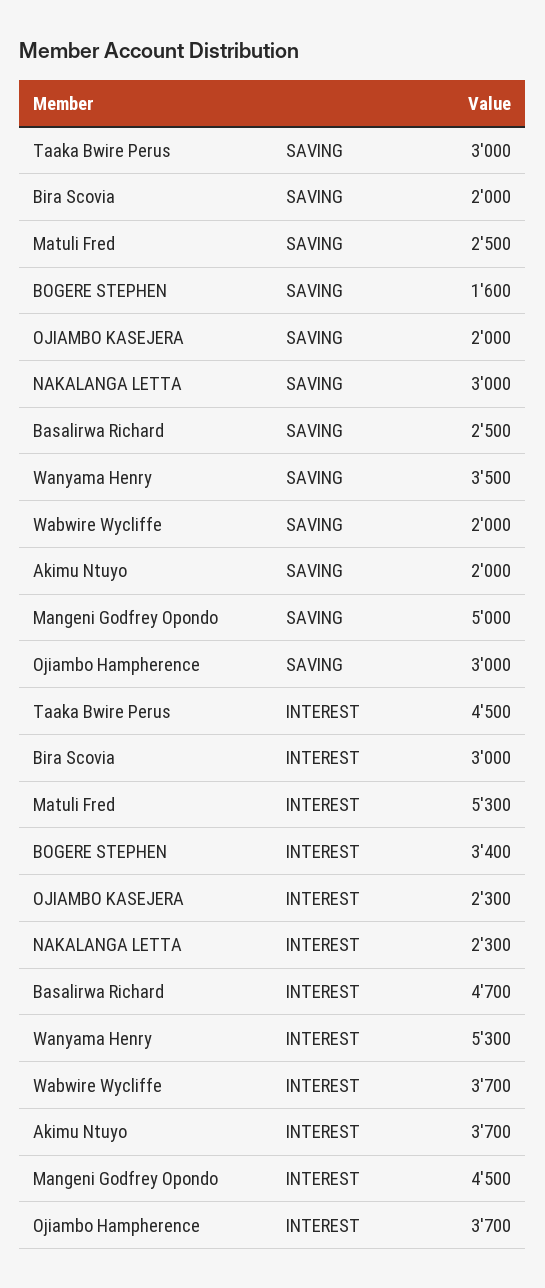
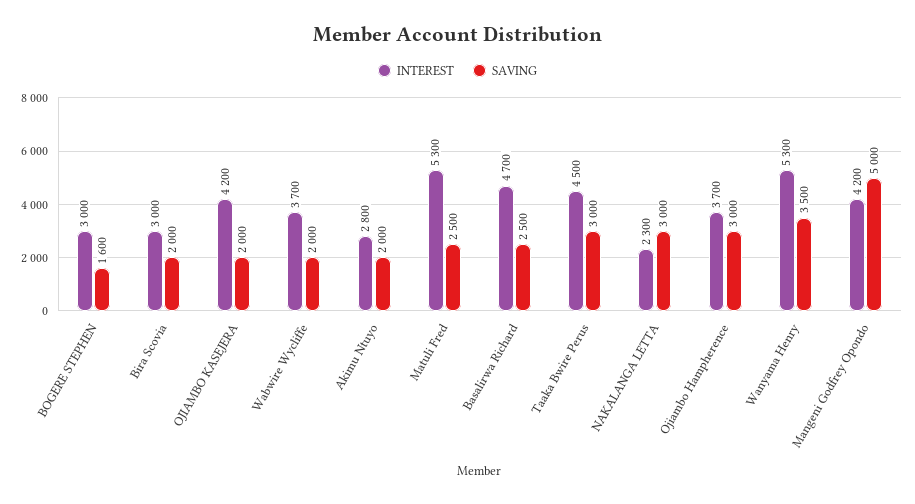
INTEREST, BOGERE STEPHEN: 3400 -> 3000
INTEREST, OJIAMBO KASEJERA: 2300 -> 4200
INTEREST, Akimu Ntuyo: 3700 -> 2800
INTEREST, Mangeni Godfrey Opondo: 4500 -> 4200

